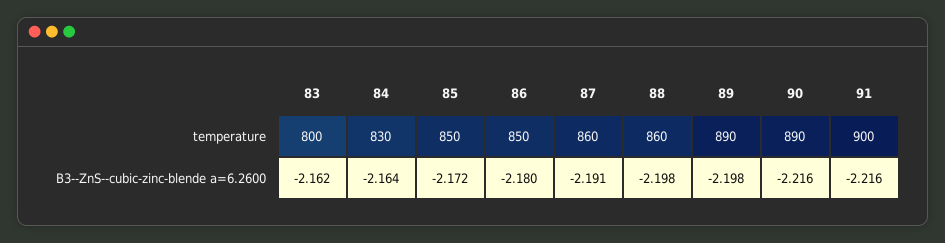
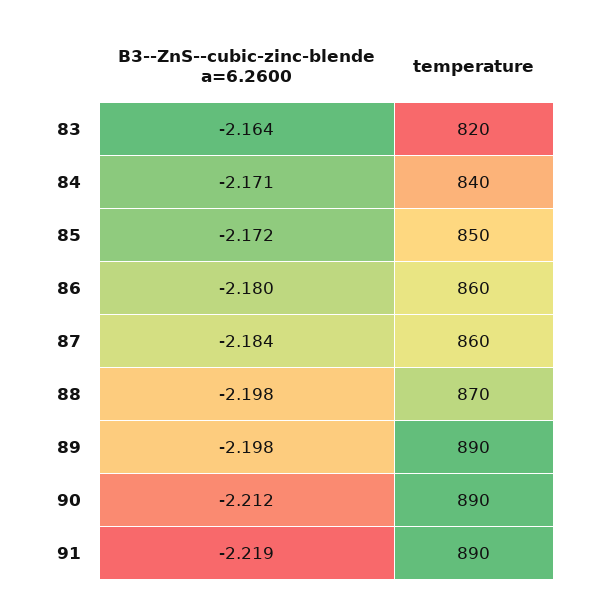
83, temperature: 800 -> 820
84, temperature: 830 -> 840
86, temperature: 850 -> 860
88, temperature: 860 -> 870
91, temperature: 900 -> 890
83, B3--ZnS--cubic-zinc-blende a=6.2600: -2.162 -> -2.164
84, B3--ZnS--cubic-zinc-blende a=6.2600: -2.164 -> -2.171
87, B3--ZnS--cubic-zinc-blende a=6.2600: -2.191 -> -2.184
90, B3--ZnS--cubic-zinc-blende a=6.2600: -2.216 -> -2.212
91, B3--ZnS--cubic-zinc-blende a=6.2600: -2.216 -> -2.219

